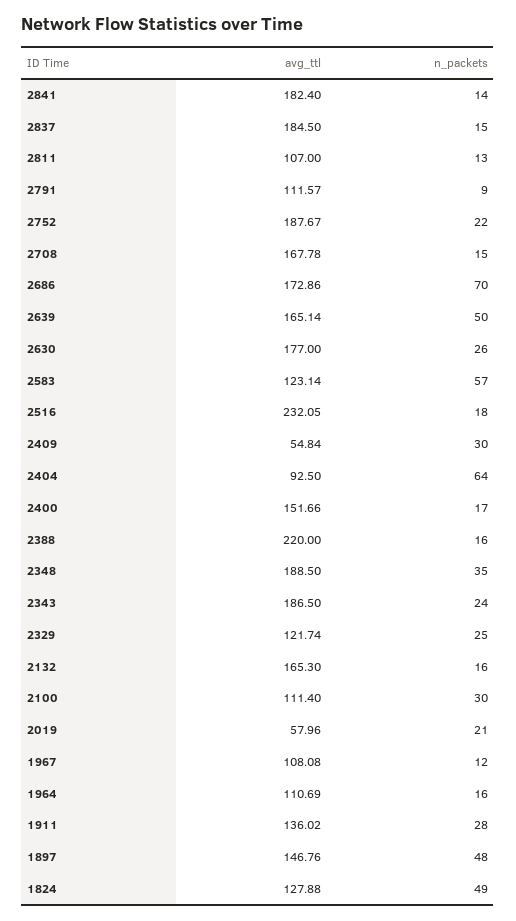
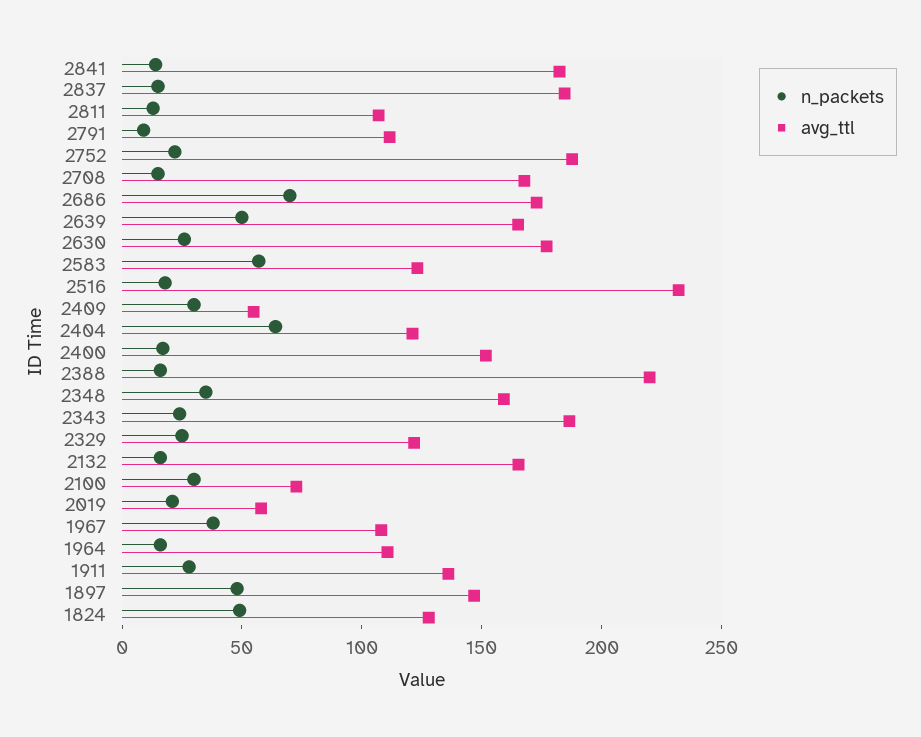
avg_ttl, 2404: 92.5 -> 120
avg_ttl, 2348: 188.5 -> 160
avg_ttl, 2100: 111.4 -> 70
n_packets, 1967: 12 -> 40

